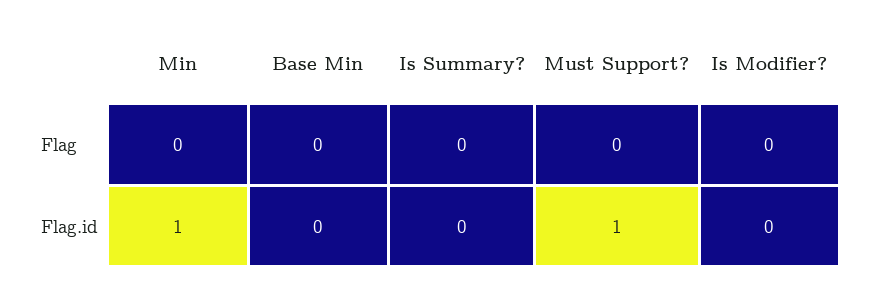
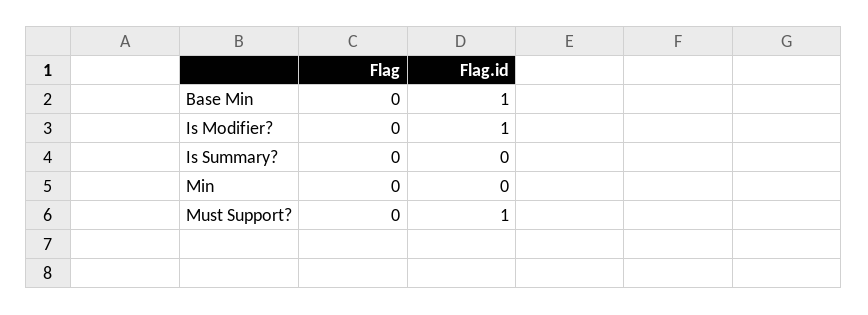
Min, Flag.id: 1 -> 0
Base Min, Flag.id: 0 -> 1
Is Modifier?, Flag.id: 0 -> 1

